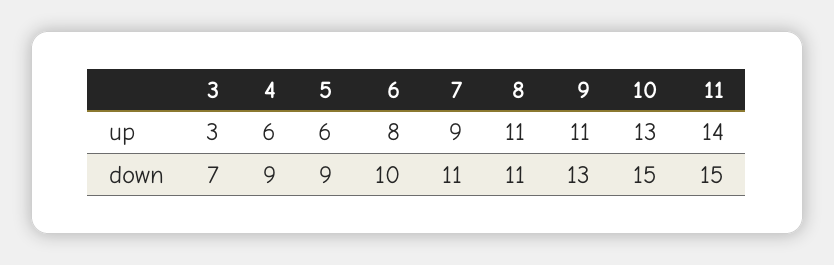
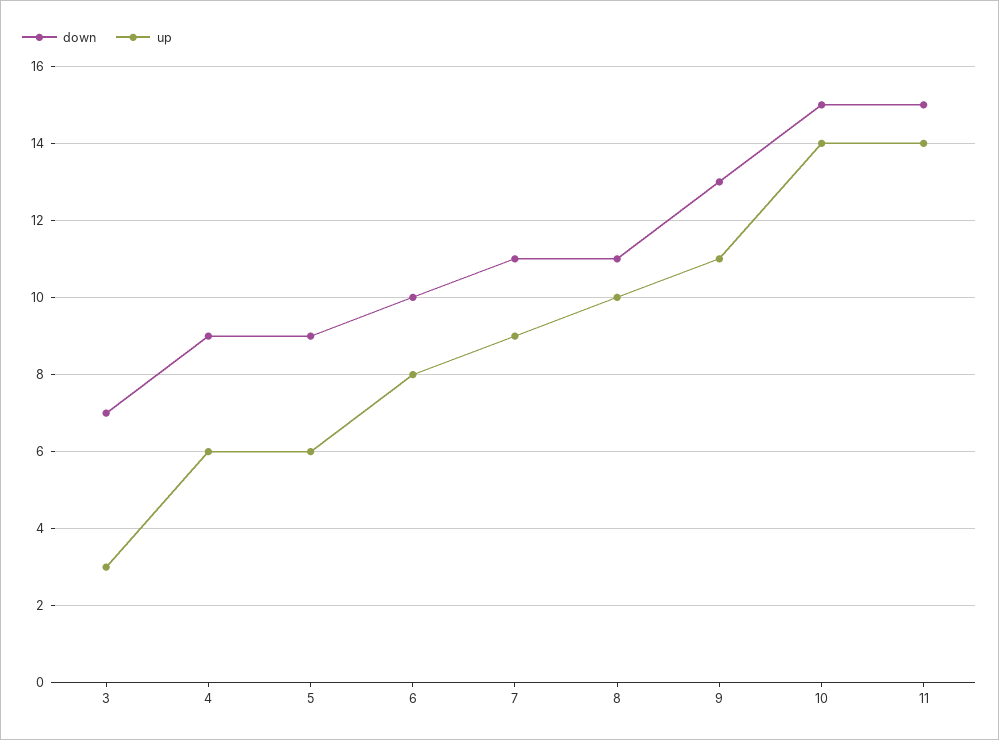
up, 8: 11 -> 10
up, 10: 13 -> 14

